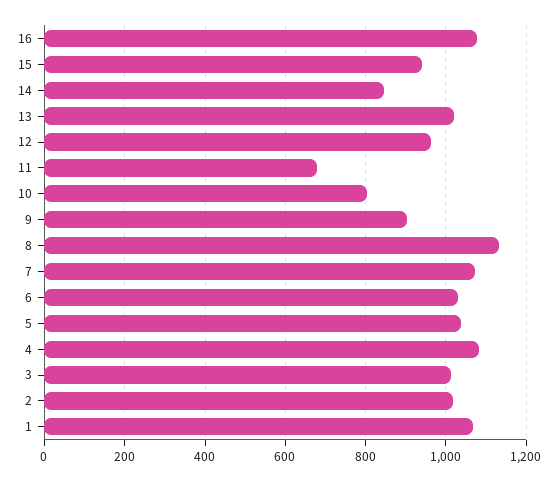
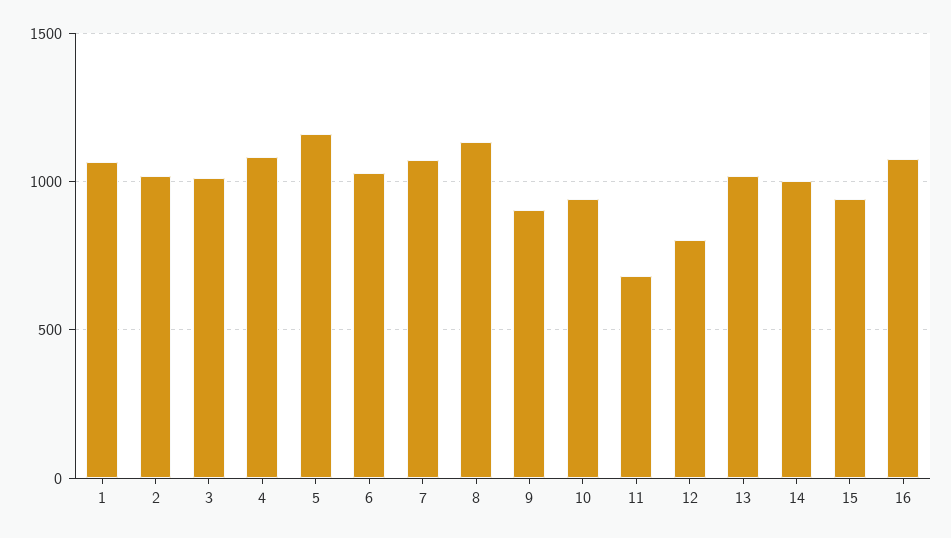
14: 840 -> 1000
12: 960 -> 800
10: 800 -> 950
5: 1040 -> 1150

